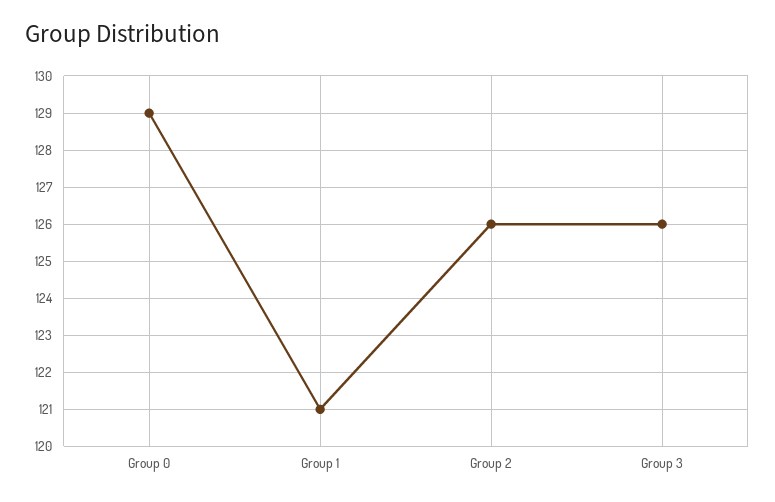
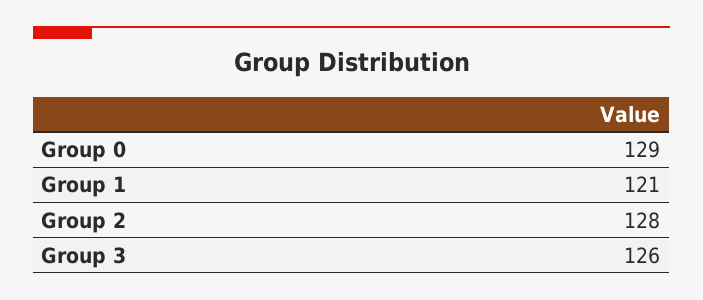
Group 2: 126 -> 128

